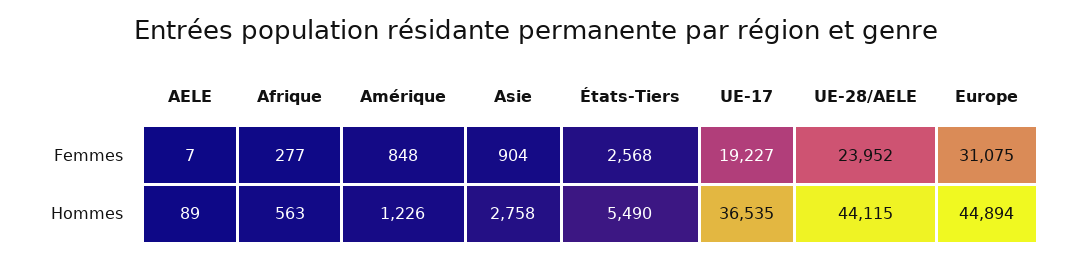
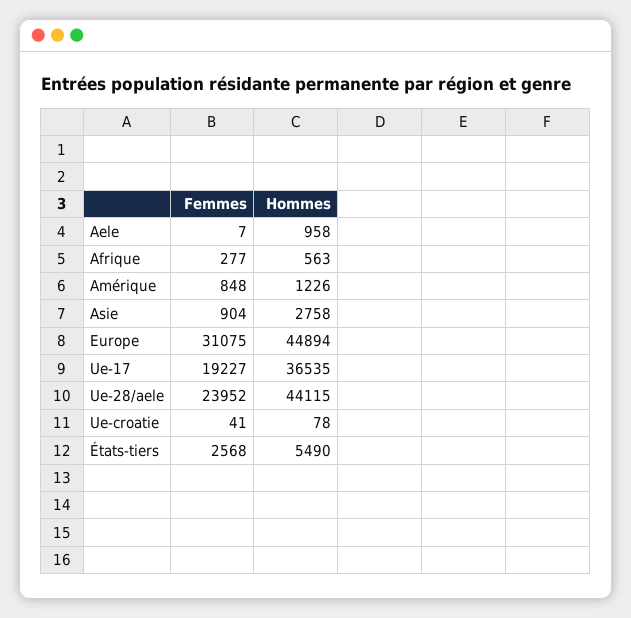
AELE, Hommes: 89 -> 958
Ue-croatie, Femmes: none -> 41
Ue-croatie, Hommes: none -> 78

